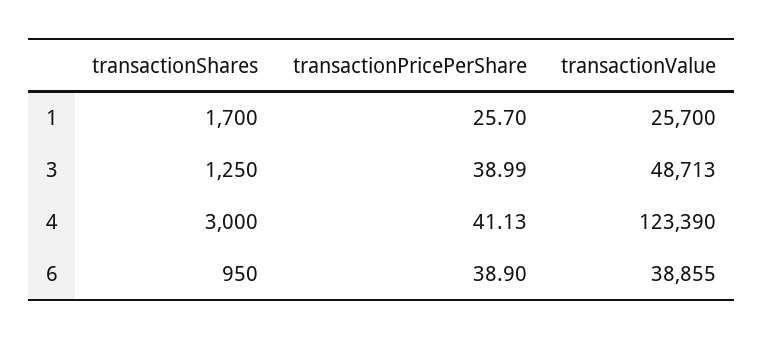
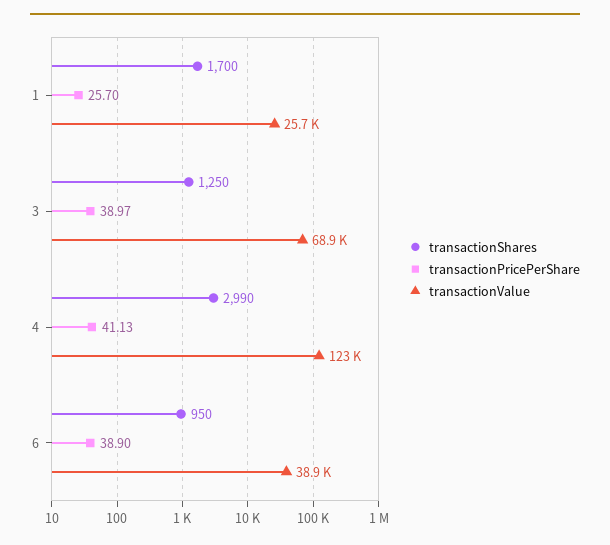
transactionPricePerShare, 3: 38.99 -> 38.97
transactionValue, 3: 48713 -> 68900
transactionShares, 4: 3000 -> 2990

